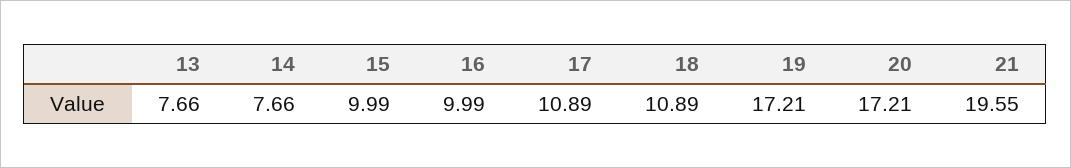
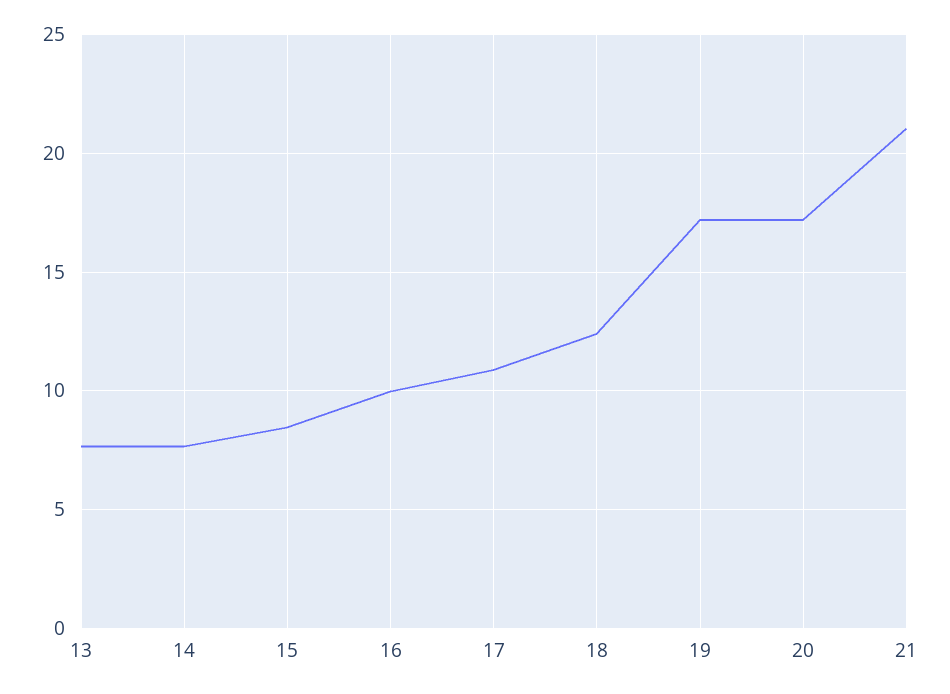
15: 9.99 -> 8.5
18: 10.89 -> 12.5
21: 19.55 -> 21

